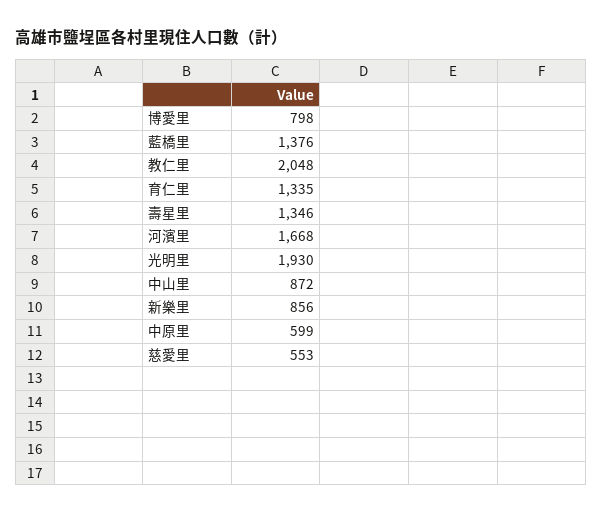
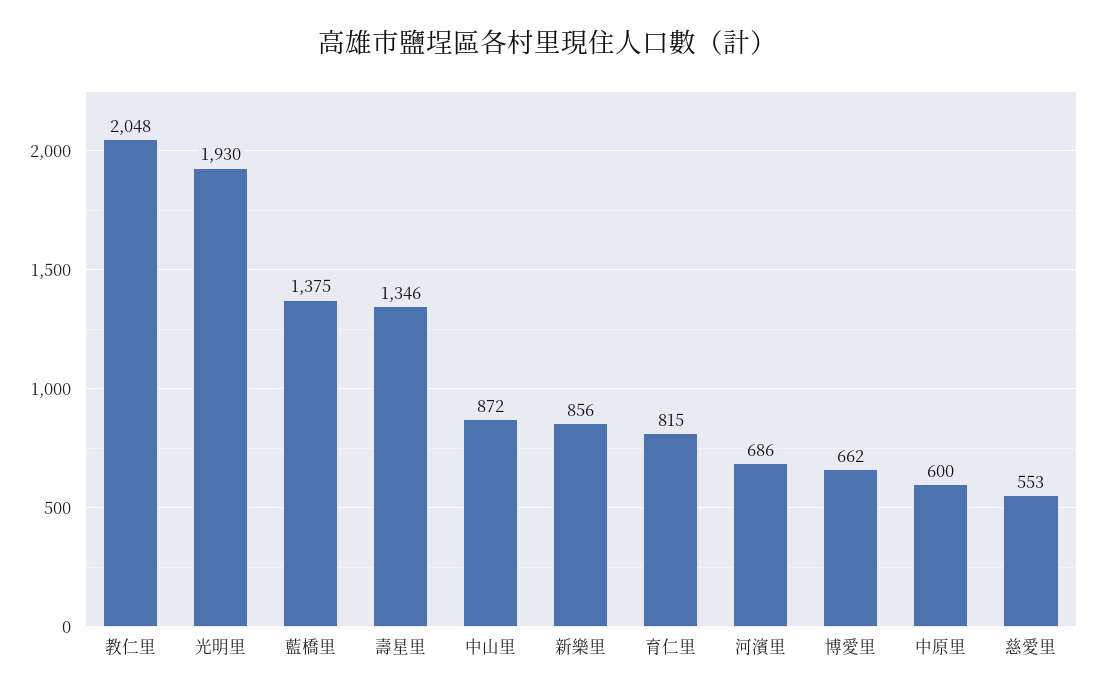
博愛里: 798 -> 662
藍橋里: 1376 -> 1375
育仁里: 1335 -> 815
河濱里: 1668 -> 686
中原里: 599 -> 600

